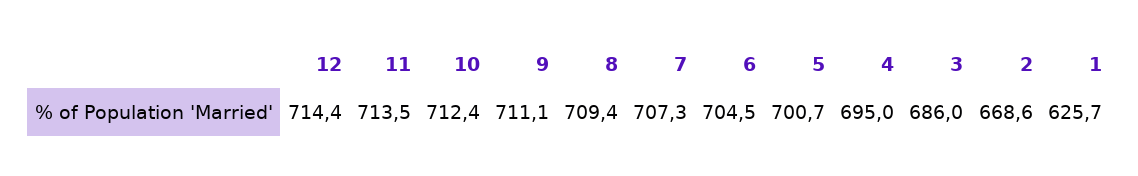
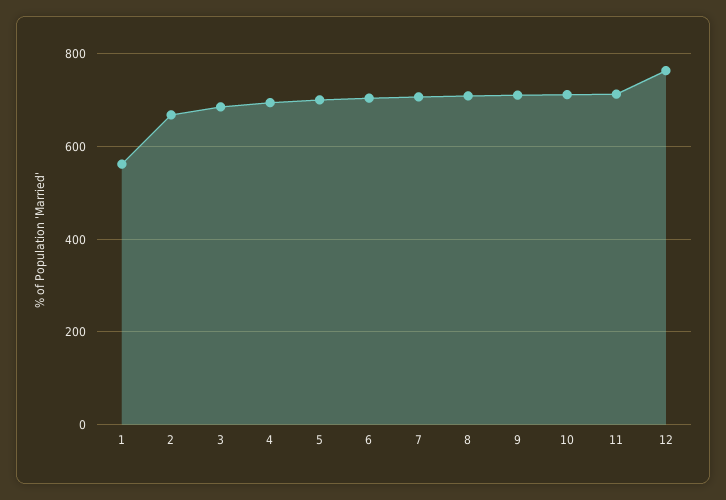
12: 714.4 -> 760
1: 625.7 -> 560

